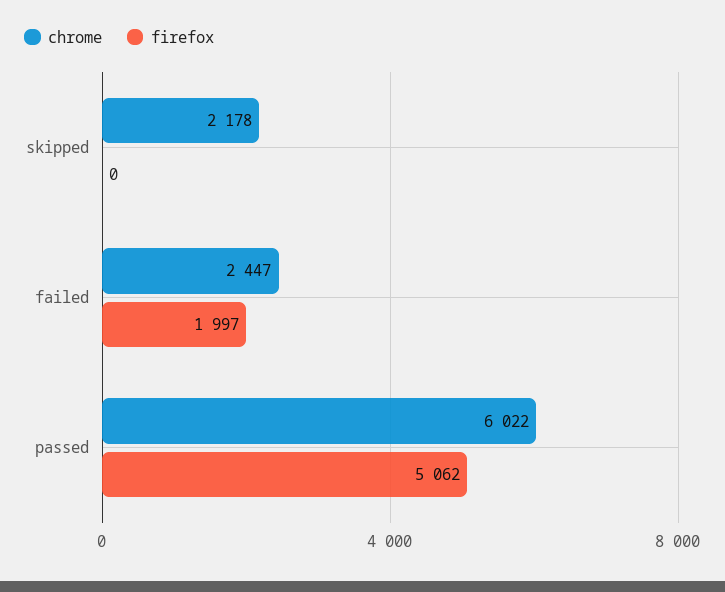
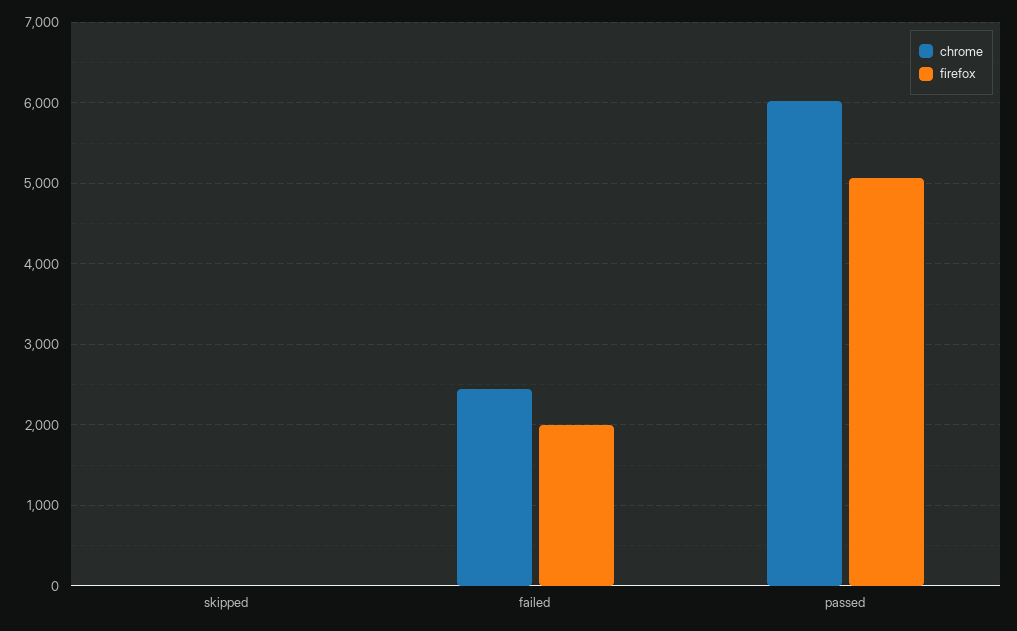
chrome, skipped: 2178 -> 0

